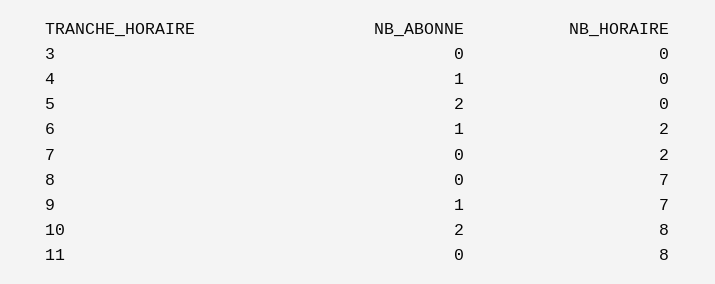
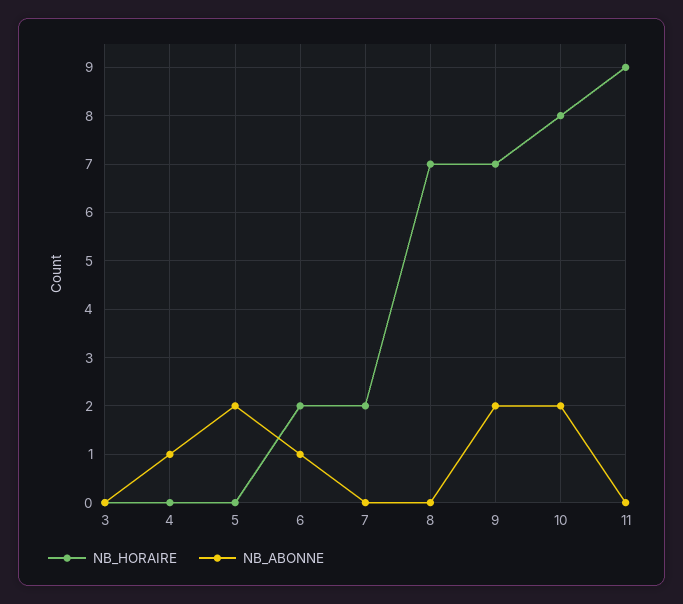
NB_ABONNE, 9: 1 -> 2
NB_HORAIRE, 11: 8 -> 9

